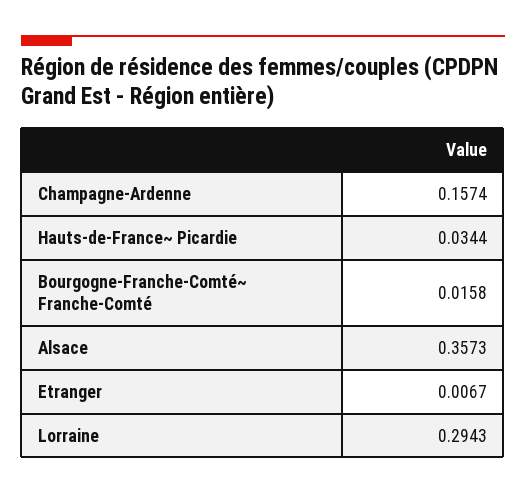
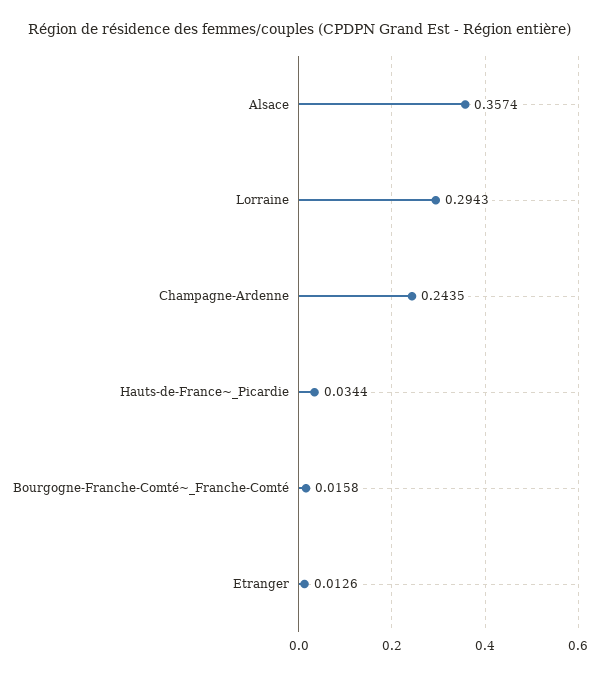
Champagne-Ardenne: 0.1574 -> 0.2435
Alsace: 0.3573 -> 0.3574
Etranger: 0.0067 -> 0.0126

